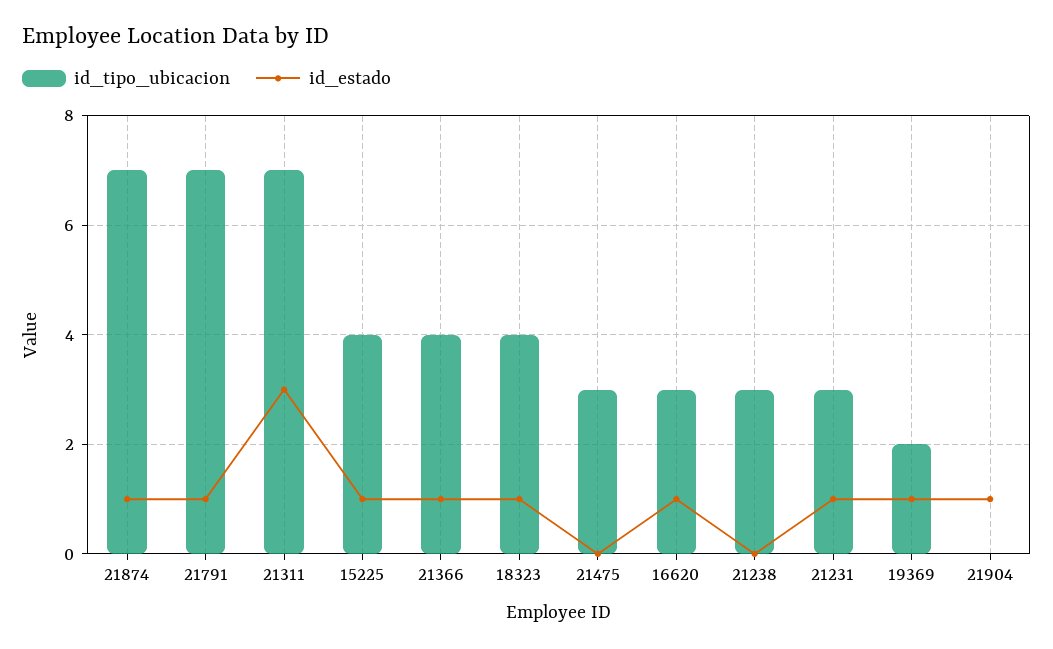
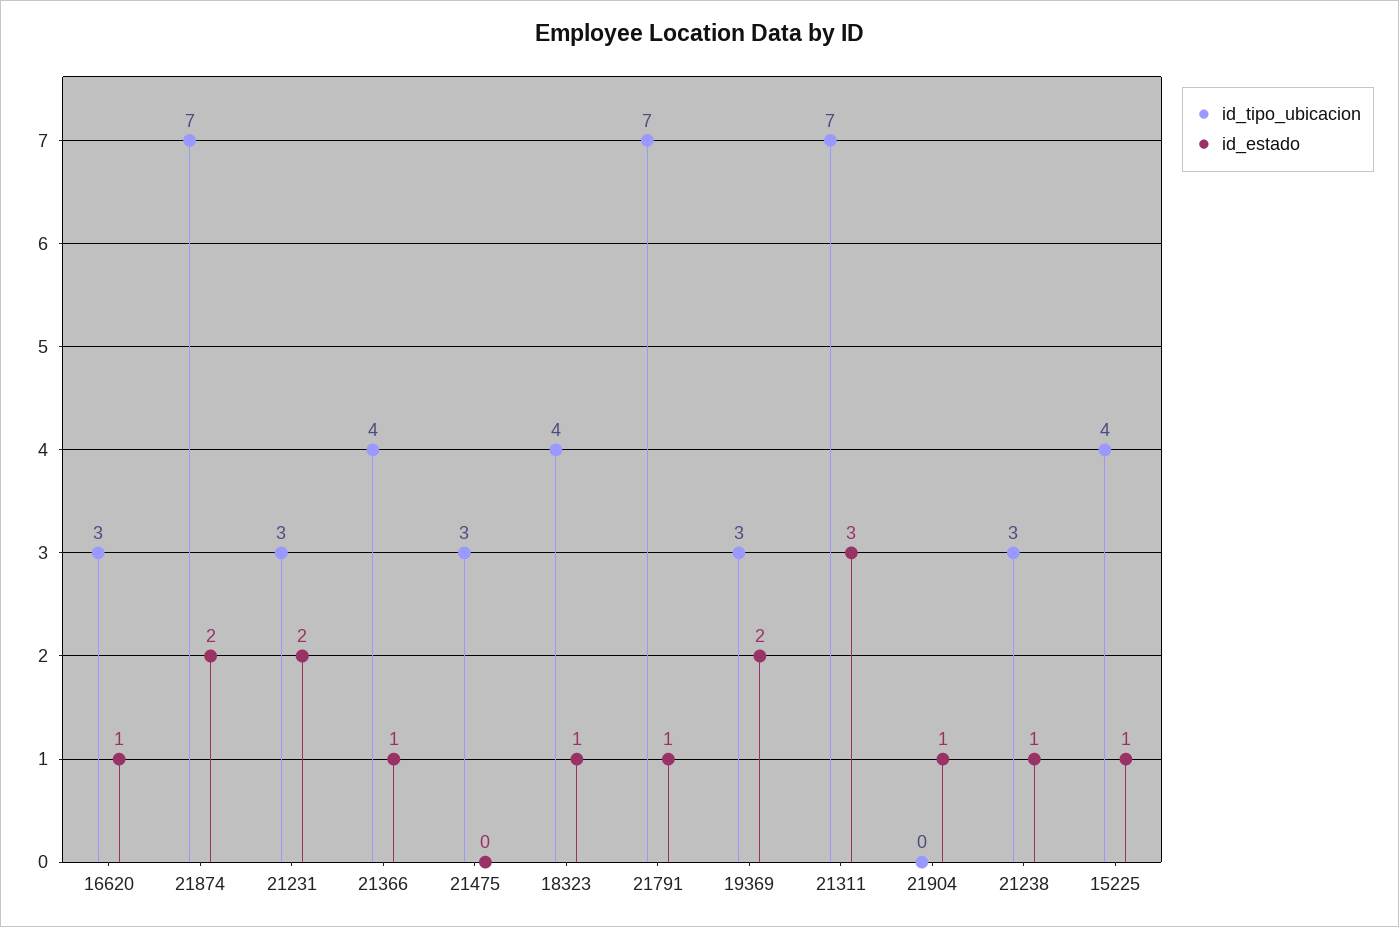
id_estado, 21874: 1 -> 2
id_estado, 21238: 0 -> 1
id_estado, 21231: 1 -> 2
id_tipo_ubicacion, 19369: 2 -> 3
id_estado, 19369: 1 -> 2

